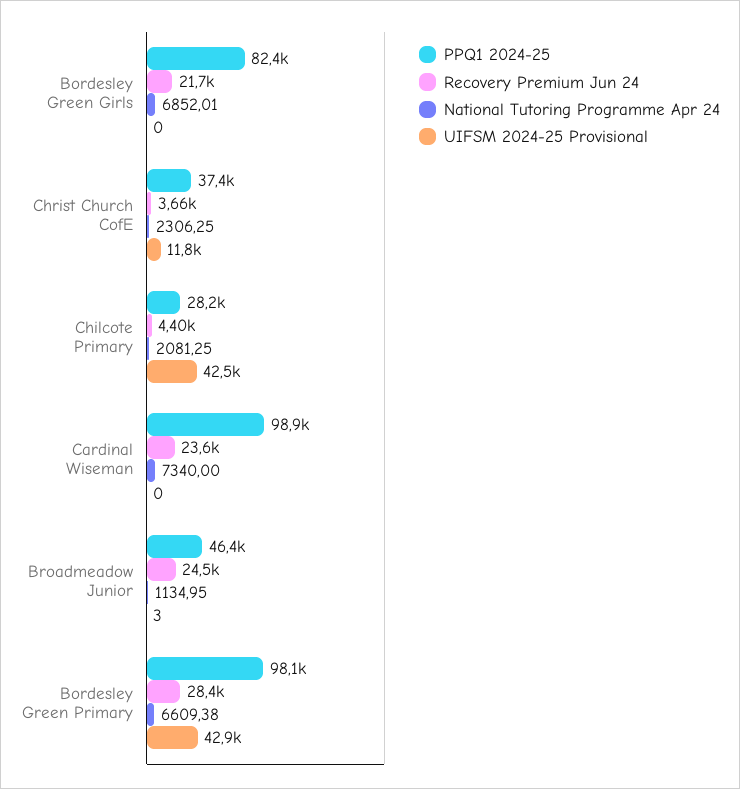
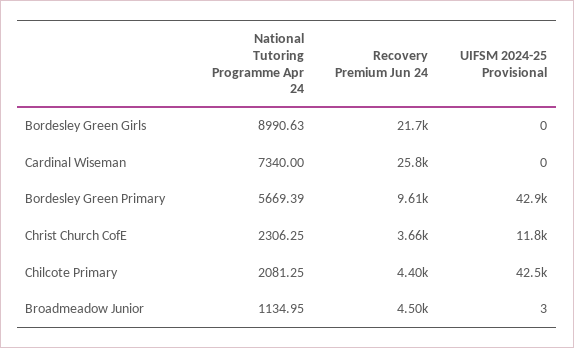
PPQ1 2024-25, Bordesley Green Girls: 82400 -> none
National Tutoring Programme Apr 24, Bordesley Green Girls: 6852.01 -> 8990.63
PPQ1 2024-25, Christ Church CofE: 37400 -> none
PPQ1 2024-25, Chilcote Primary: 28200 -> none
PPQ1 2024-25, Cardinal Wiseman: 98900 -> none
Recovery Premium Jun 24, Cardinal Wiseman: 23600 -> 25800
PPQ1 2024-25, Broadmeadow Junior: 46400 -> none
Recovery Premium Jun 24, Broadmeadow Junior: 24500 -> 4500
PPQ1 2024-25, Bordesley Green Primary: 98100 -> none
Recovery Premium Jun 24, Bordesley Green Primary: 28400 -> 9610
National Tutoring Programme Apr 24, Bordesley Green Primary: 6609.38 -> 5669.39

